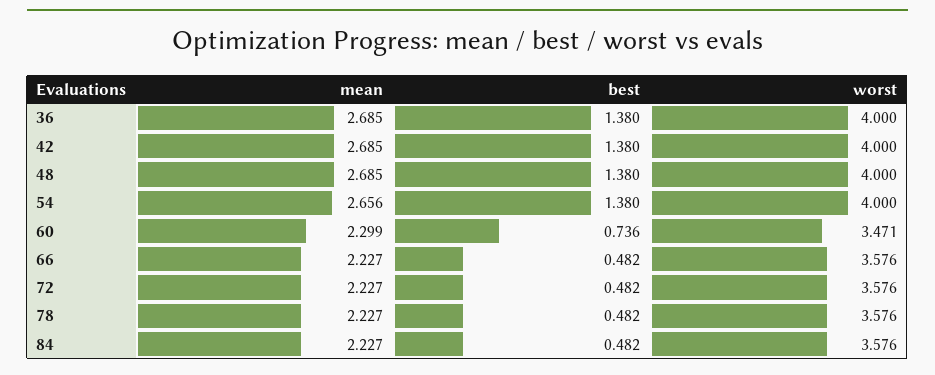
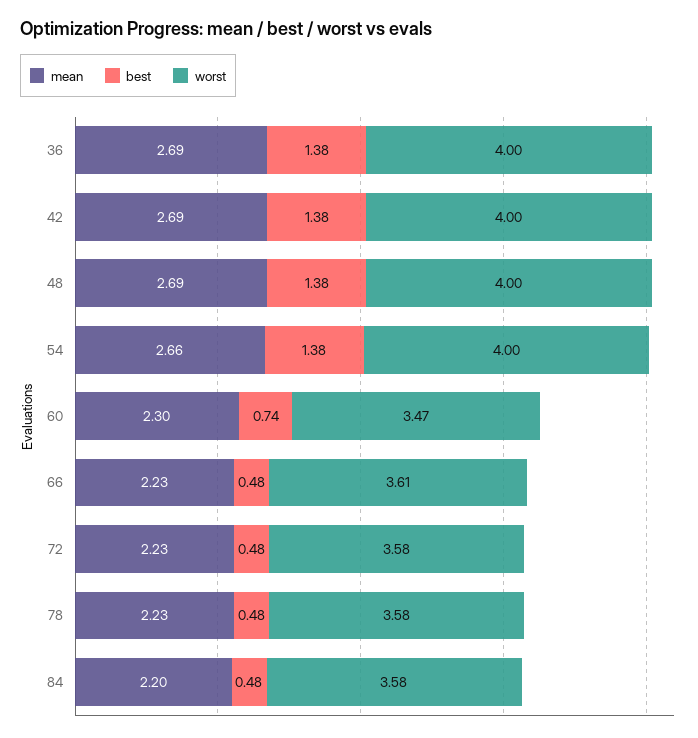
worst, 66: 3.576 -> 3.61
mean, 84: 2.227 -> 2.2

